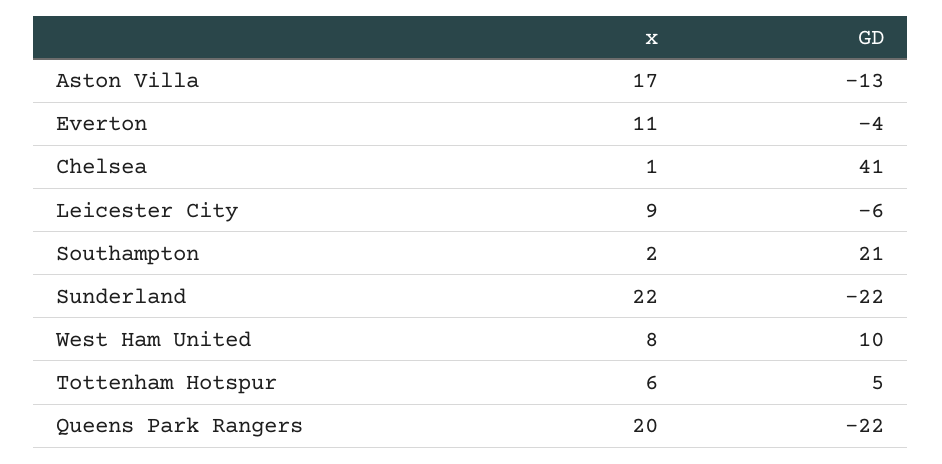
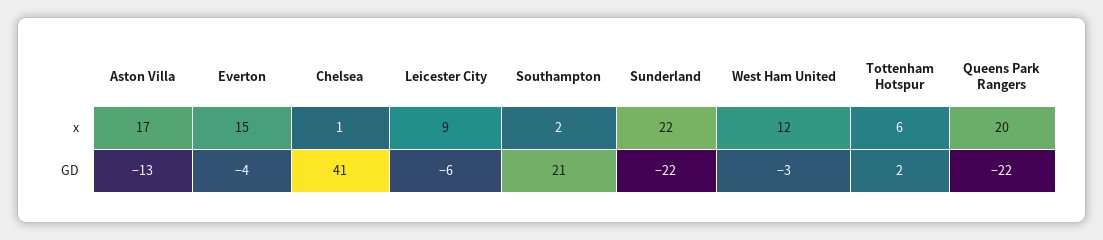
x, Everton: 11 -> 15
x, West Ham United: 8 -> 12
GD, West Ham United: 10 -> -3
GD, Tottenham Hotspur: 5 -> 2

